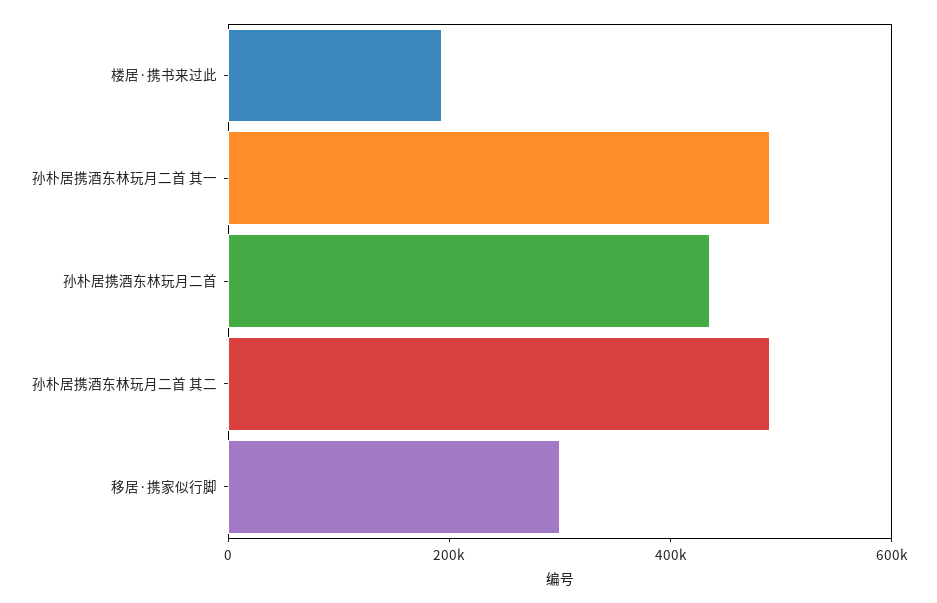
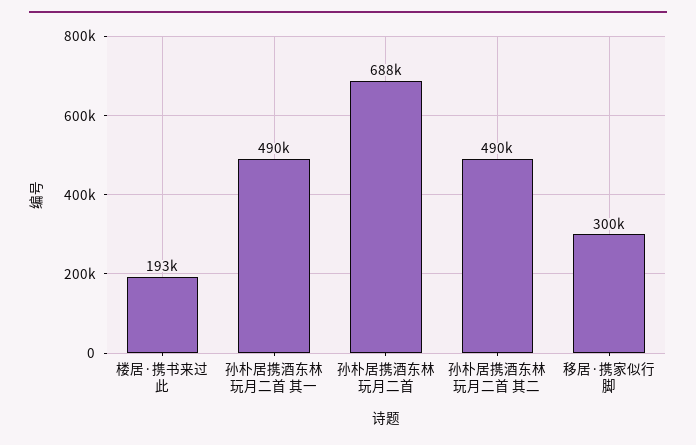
孙朴居携酒东林玩月二首: 450000 -> 688000

